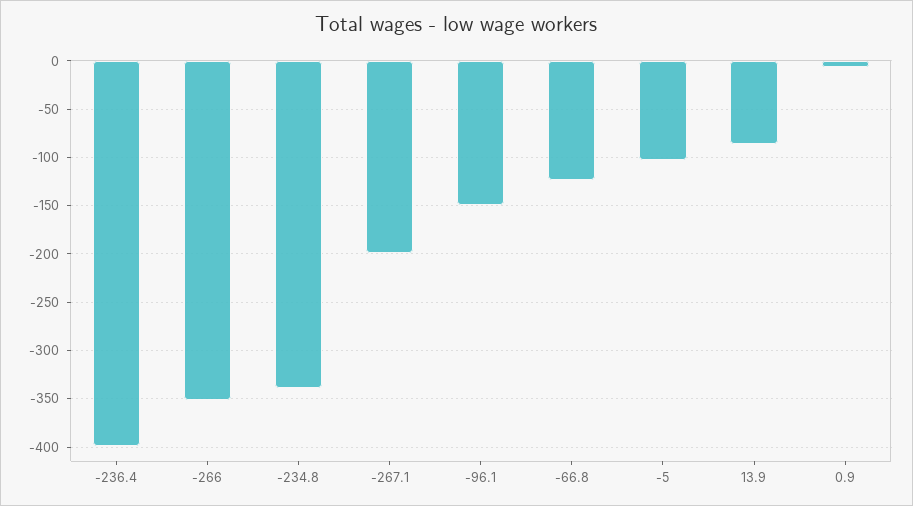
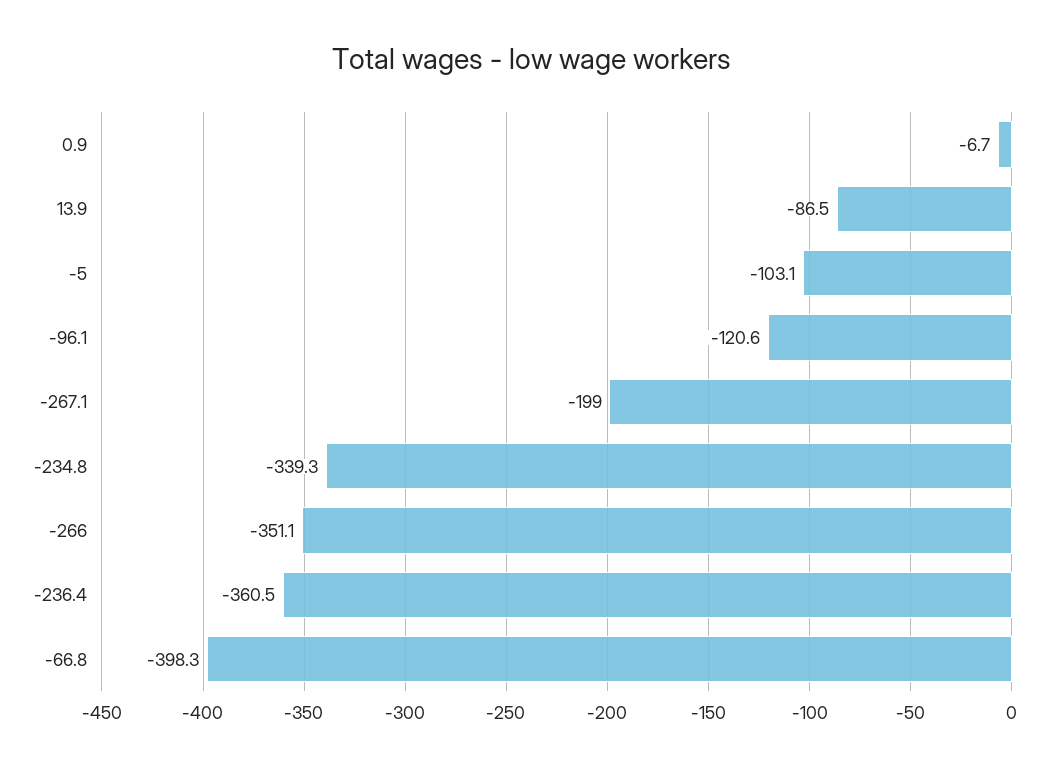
-236.4: -400 -> -360.5
-96.1: -150 -> -120.6
-66.8: -120 -> -398.3

